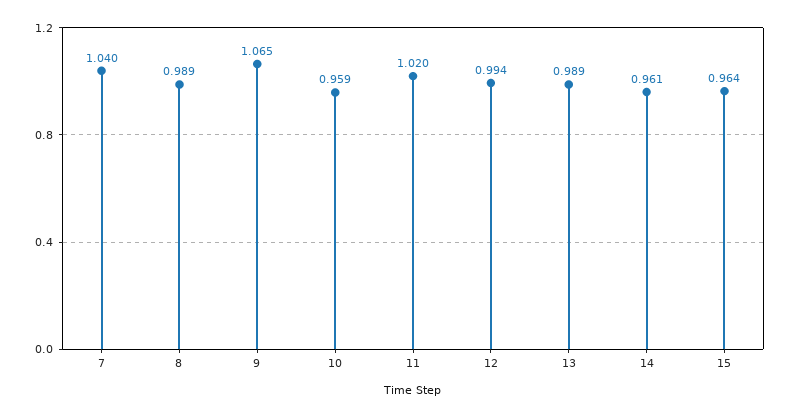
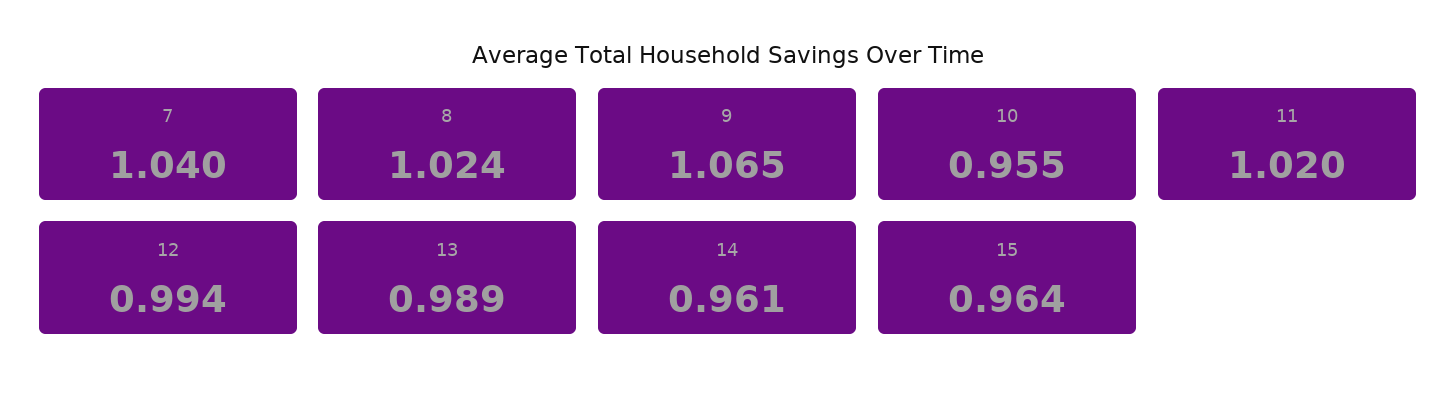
8: 0.989 -> 1.024
10: 0.959 -> 0.955

